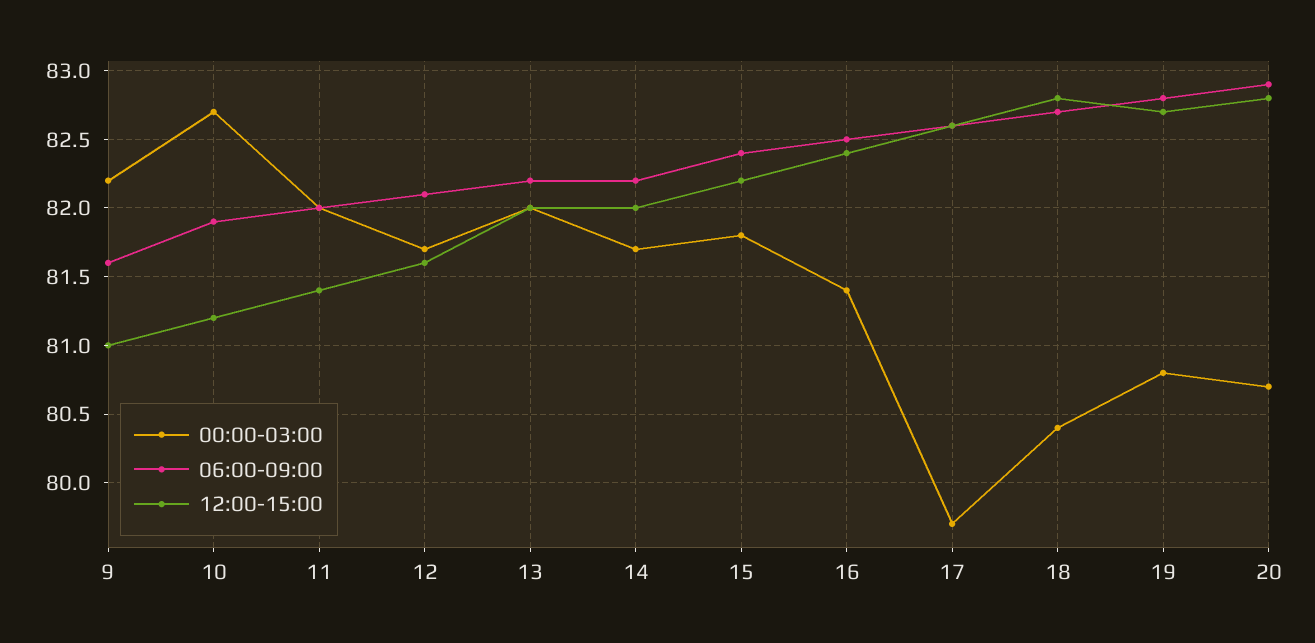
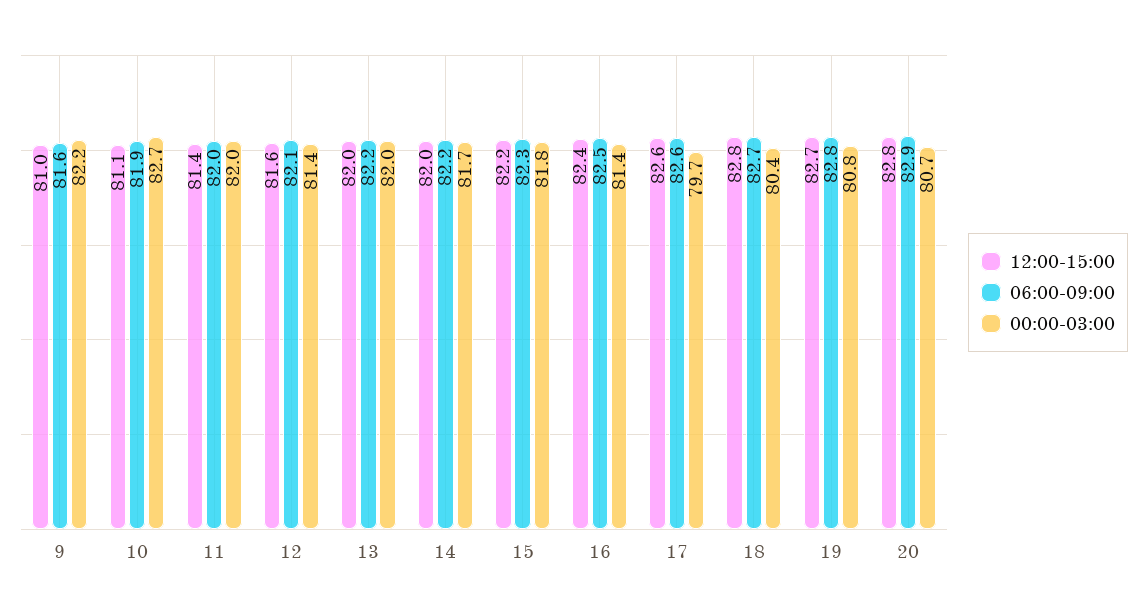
12:00-15:00, 10: 81.2 -> 81.1
00:00-03:00, 12: 81.7 -> 81.4
06:00-09:00, 15: 82.4 -> 82.3

